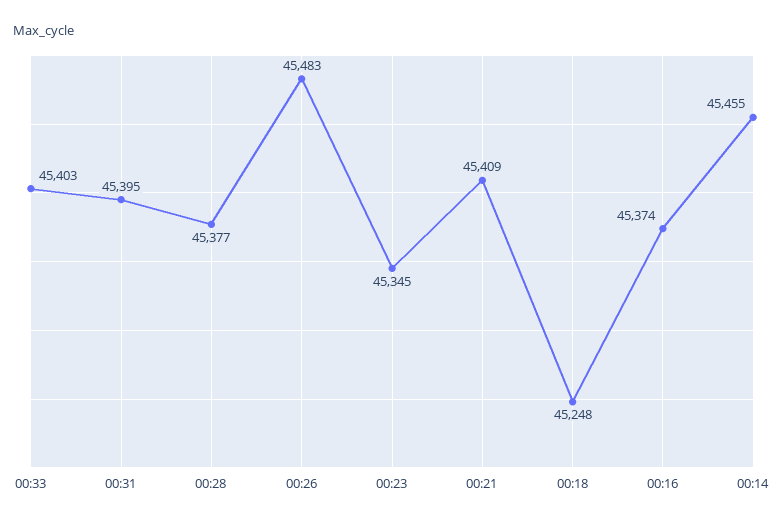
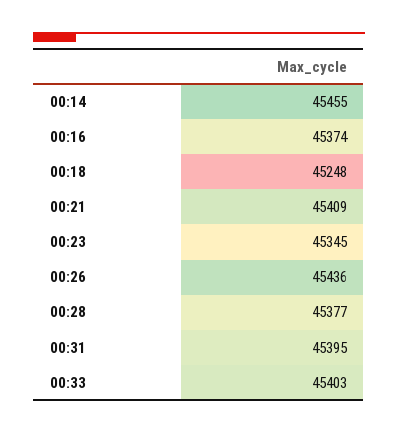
00:26: 45483 -> 45436

